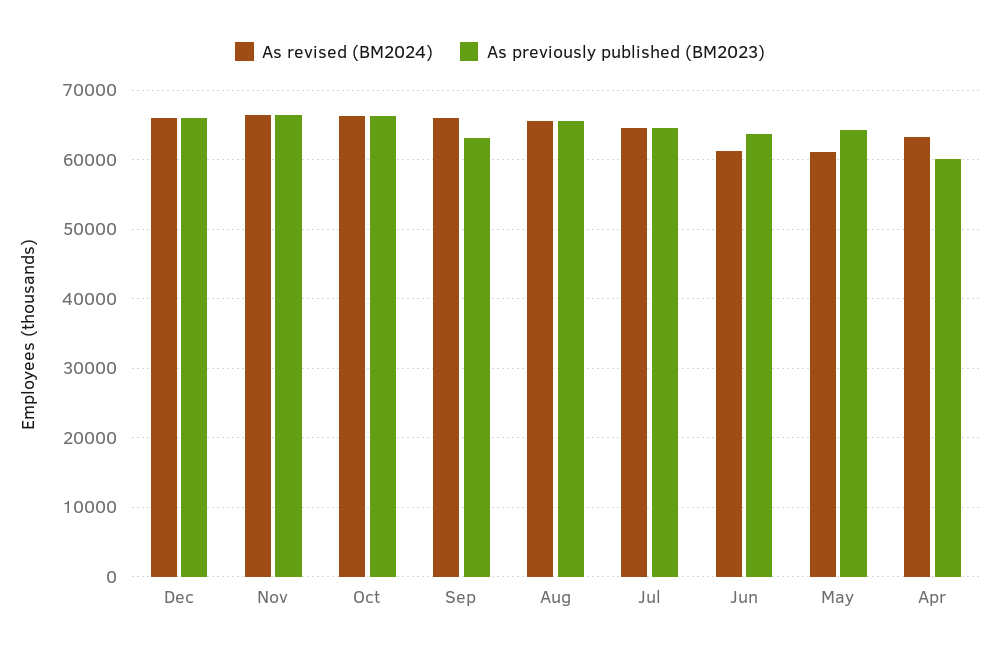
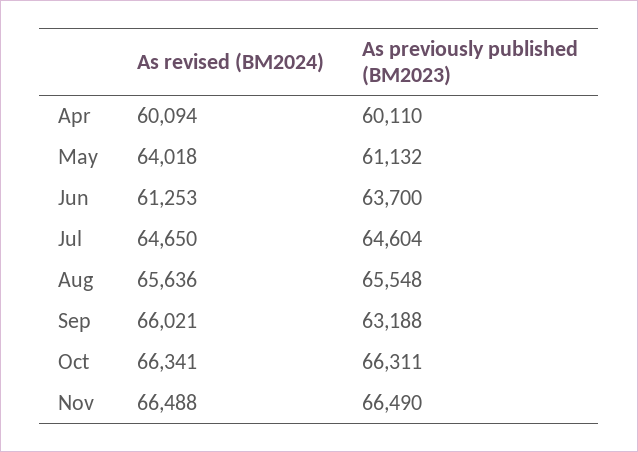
As revised (BM2024), Dec: 66000 -> none
As previously published (BM2023), Dec: 66000 -> none
As revised (BM2024), May: 61000 -> 64018
As previously published (BM2023), May: 64000 -> 61132
As revised (BM2024), Apr: 63000 -> 60094

